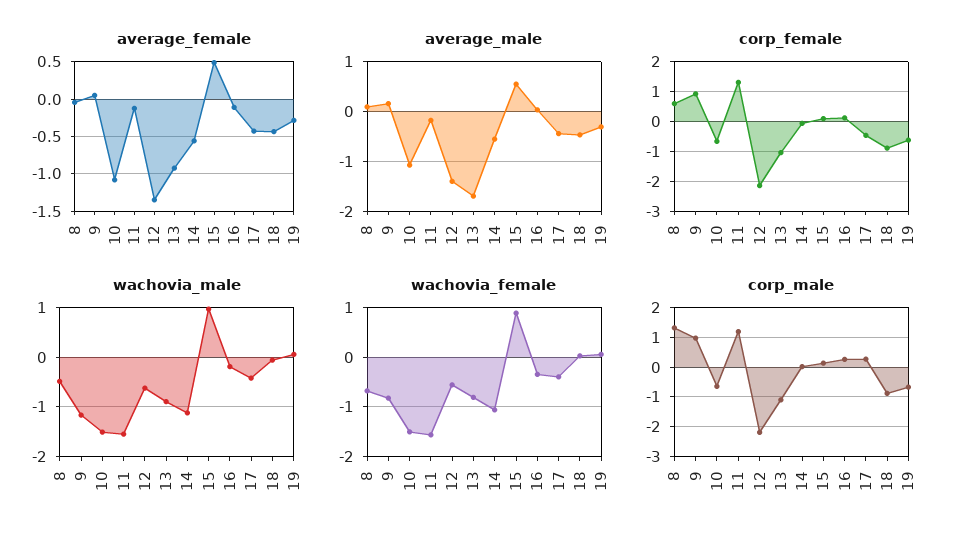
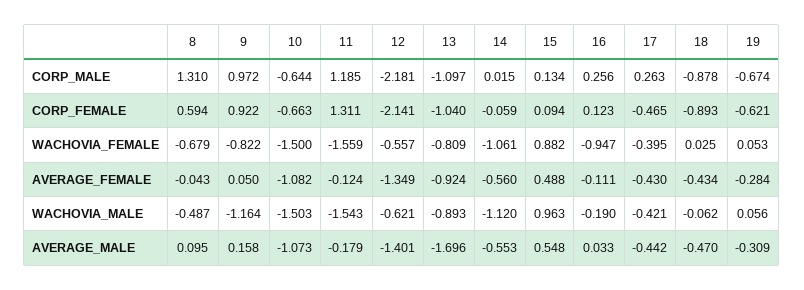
wachovia_female, 16: -0.4 -> -0.947

